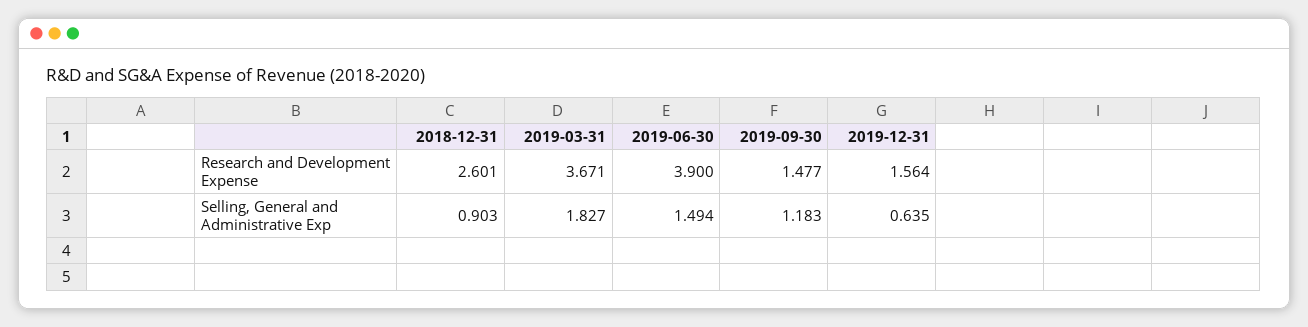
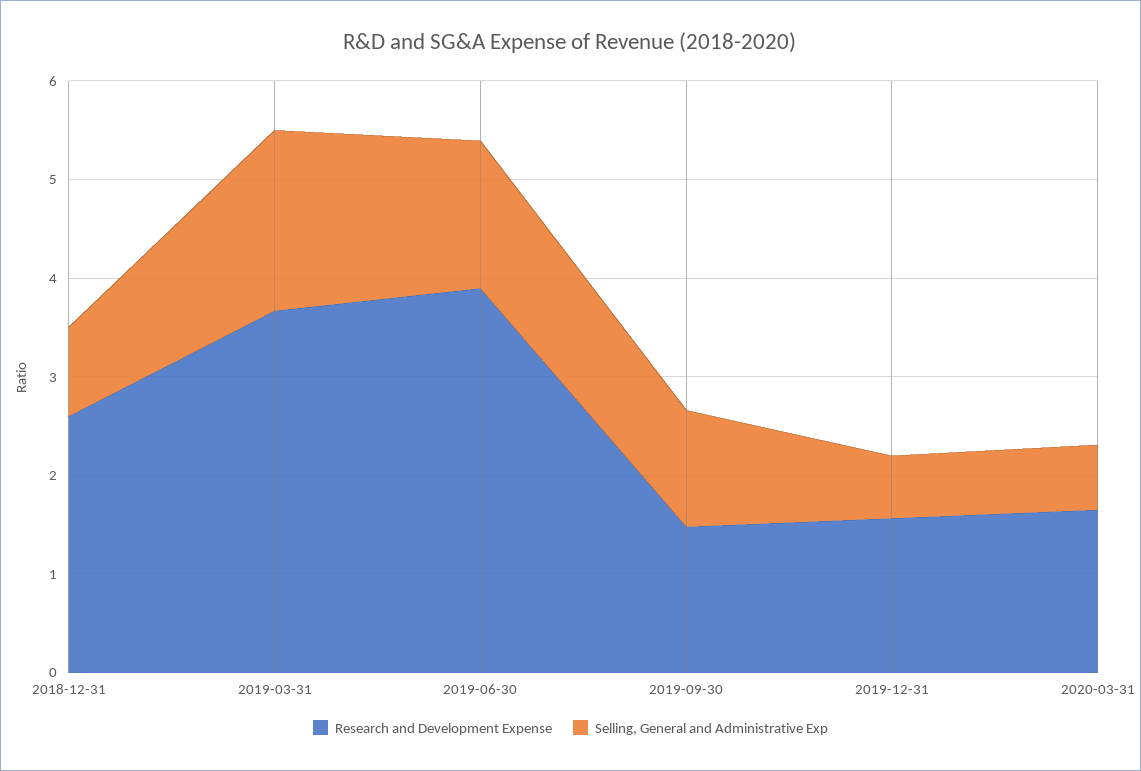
Research and Development Expense, 2020-03-31: none -> 1.6
Selling, General and Administrative Exp, 2020-03-31: none -> 0.6

